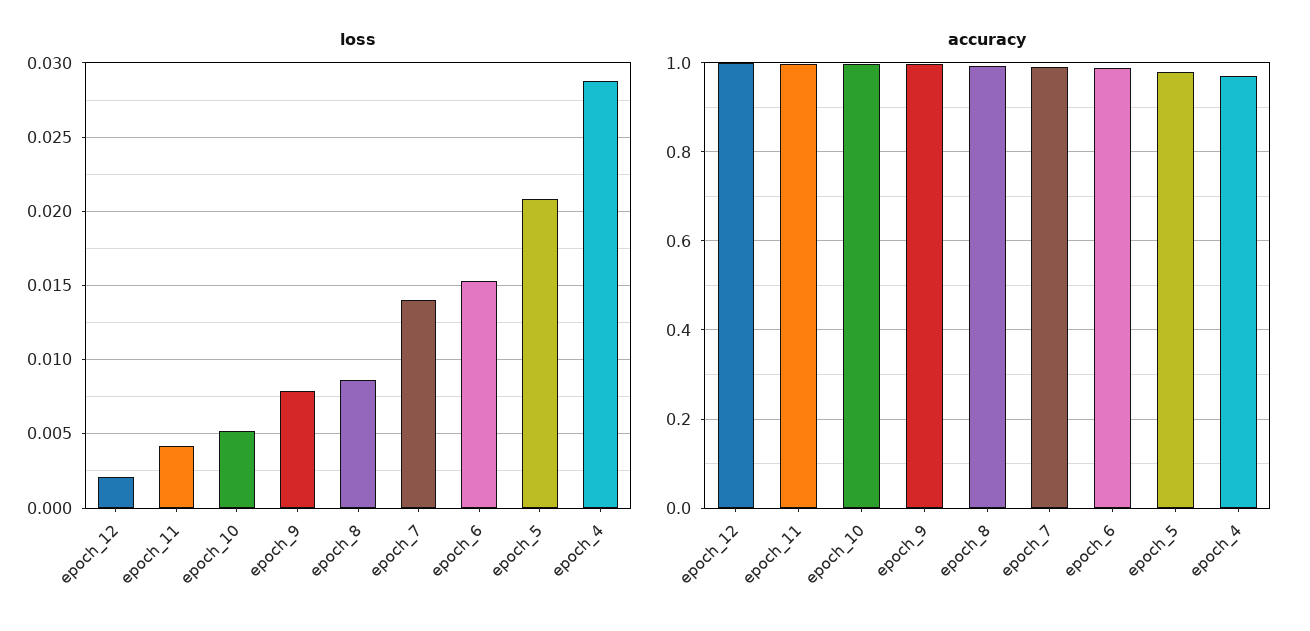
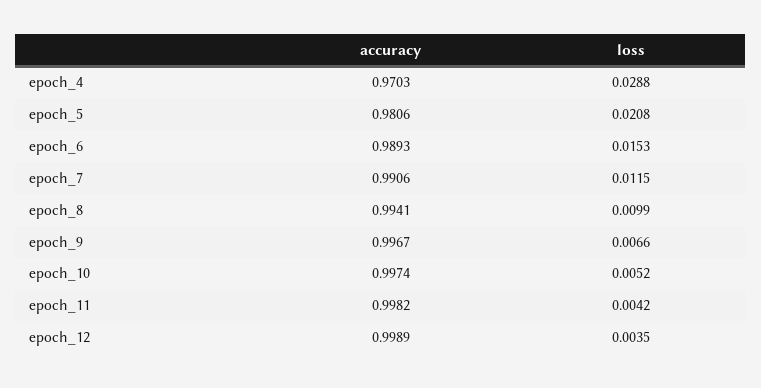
loss, epoch_12: 0.002 -> 0.0035
loss, epoch_9: 0.008 -> 0.0066
loss, epoch_8: 0.0085 -> 0.0099
loss, epoch_7: 0.014 -> 0.0115

